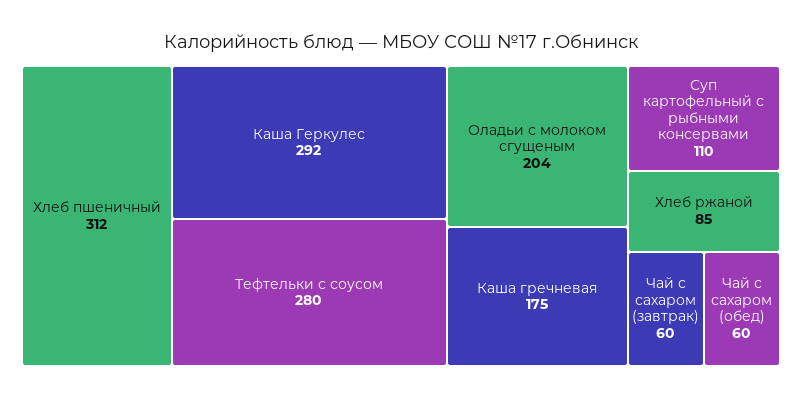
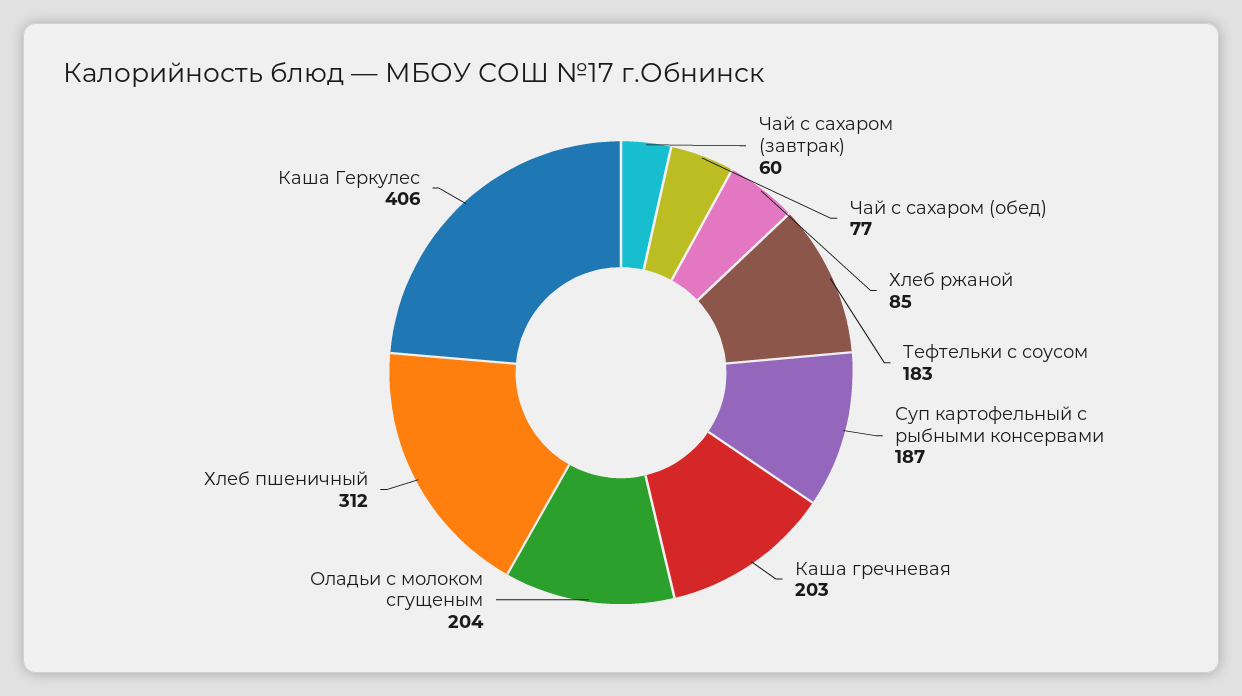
Каша Геркулес: 292 -> 406
Тефтельки с соусом: 280 -> 183
Каша гречневая: 175 -> 203
Суп картофельный с рыбными консервами: 110 -> 187
Чай с сахаром (обед): 60 -> 77

